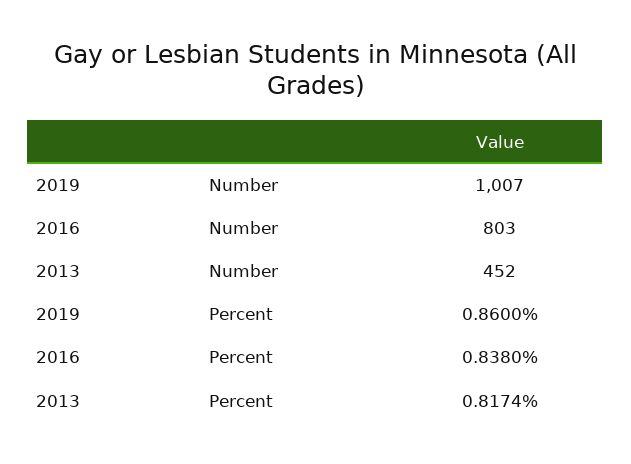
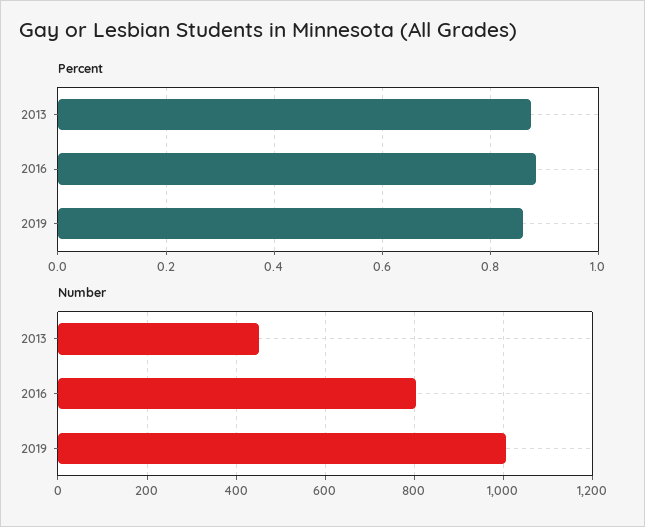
Percent, 2016: 0.838 -> 0.88
Percent, 2013: 0.8174 -> 0.88

